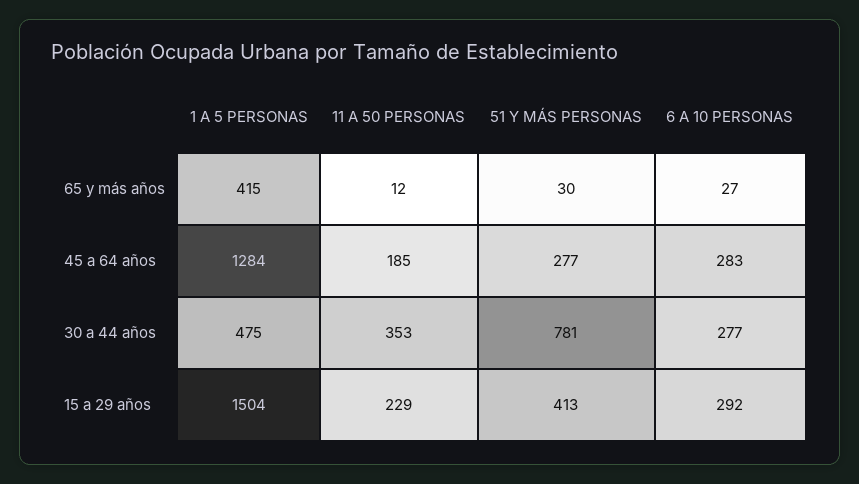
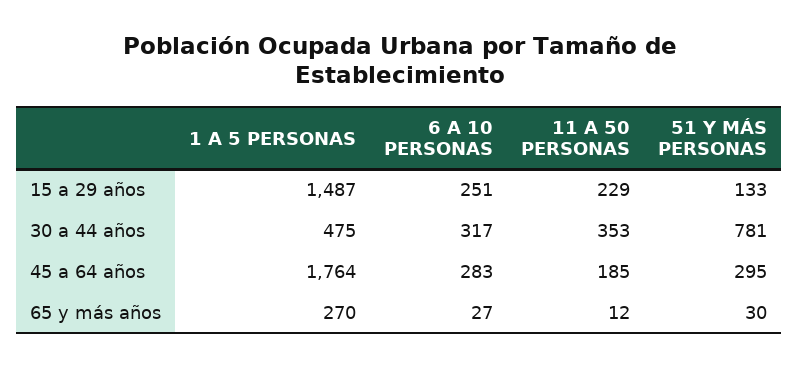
1 A 5 PERSONAS, 65 y más años: 415 -> 270
1 A 5 PERSONAS, 45 a 64 años: 1284 -> 1764
51 Y MÁS PERSONAS, 45 a 64 años: 277 -> 295
6 A 10 PERSONAS, 30 a 44 años: 277 -> 317
1 A 5 PERSONAS, 15 a 29 años: 1504 -> 1487
51 Y MÁS PERSONAS, 15 a 29 años: 413 -> 133
6 A 10 PERSONAS, 15 a 29 años: 292 -> 251

